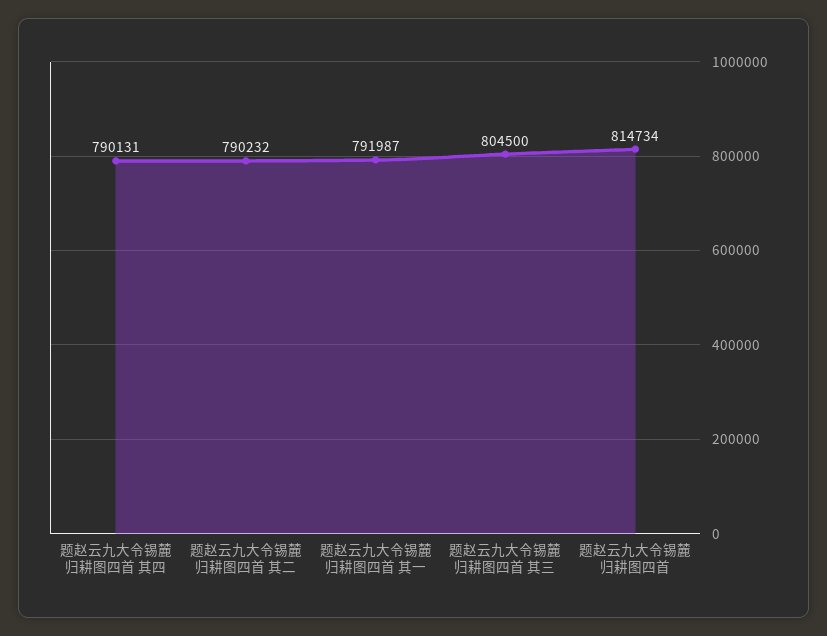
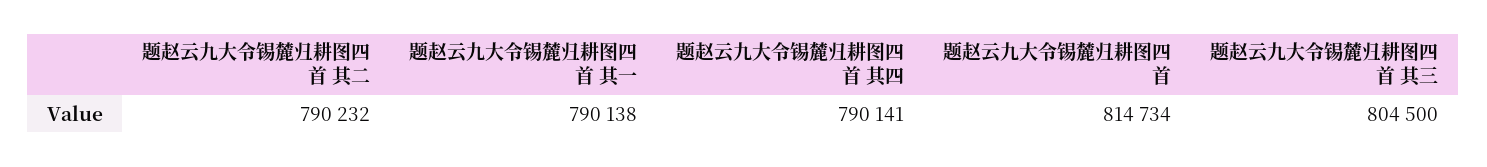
题赵云九大令锡麓归耕图四首 其四: 790131 -> 790141
题赵云九大令锡麓归耕图四首 其一: 791987 -> 790138

